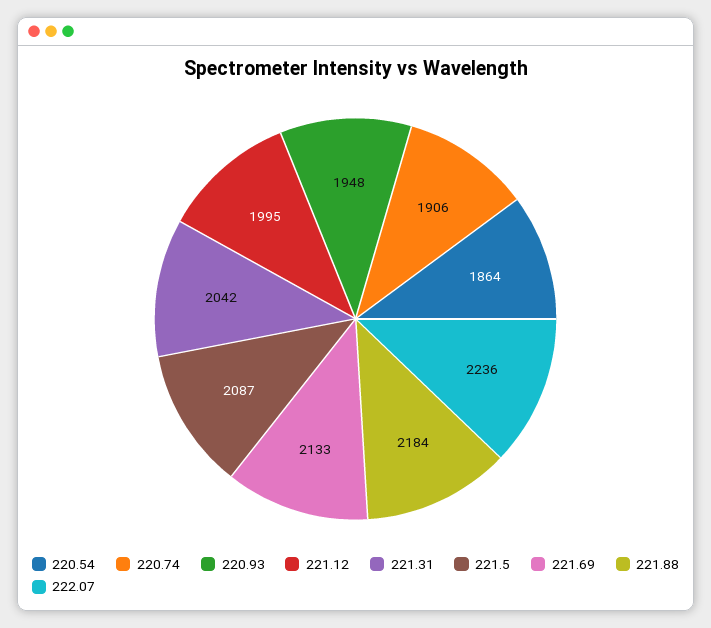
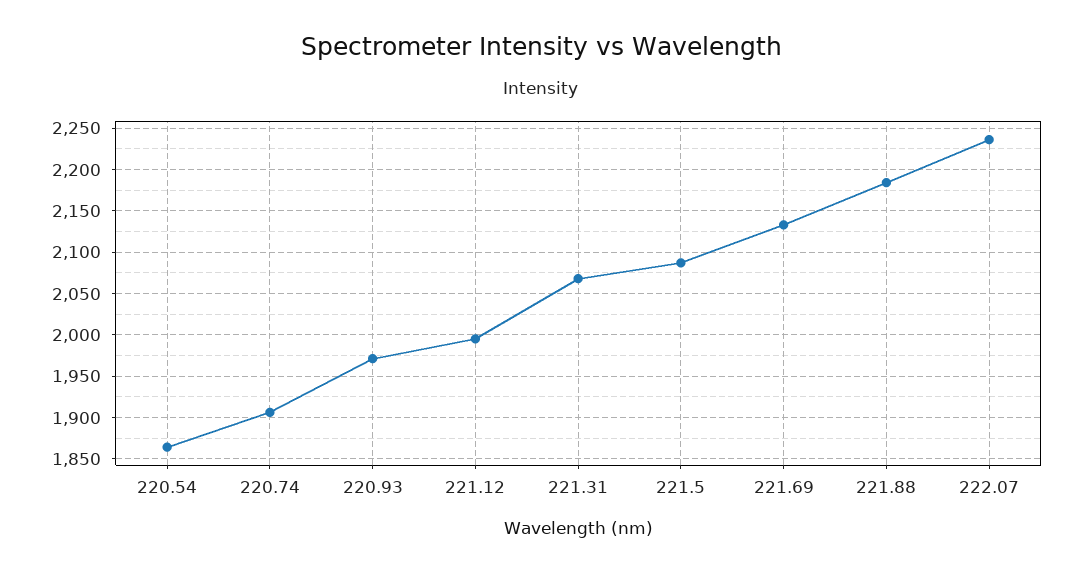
220.93: 1948 -> 1970
221.31: 2042 -> 2070

